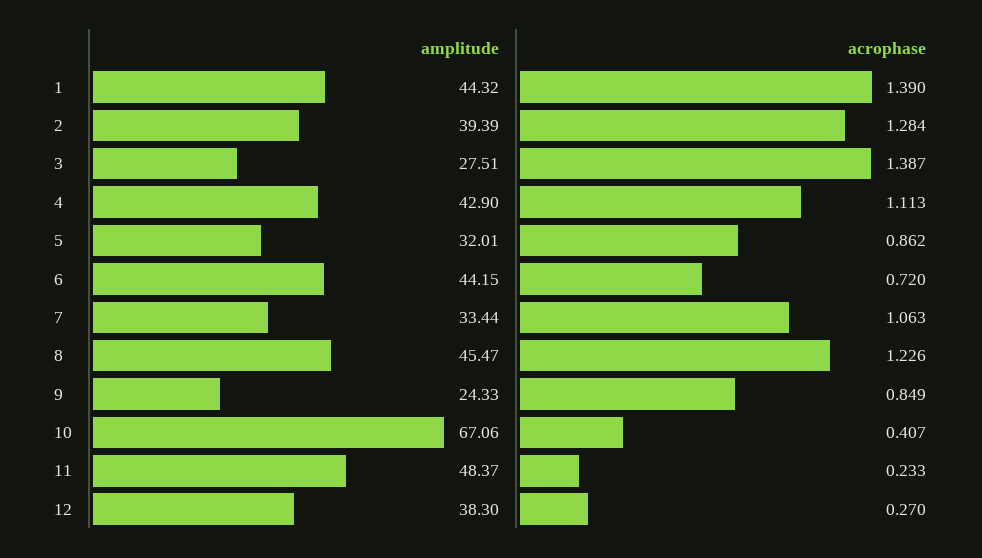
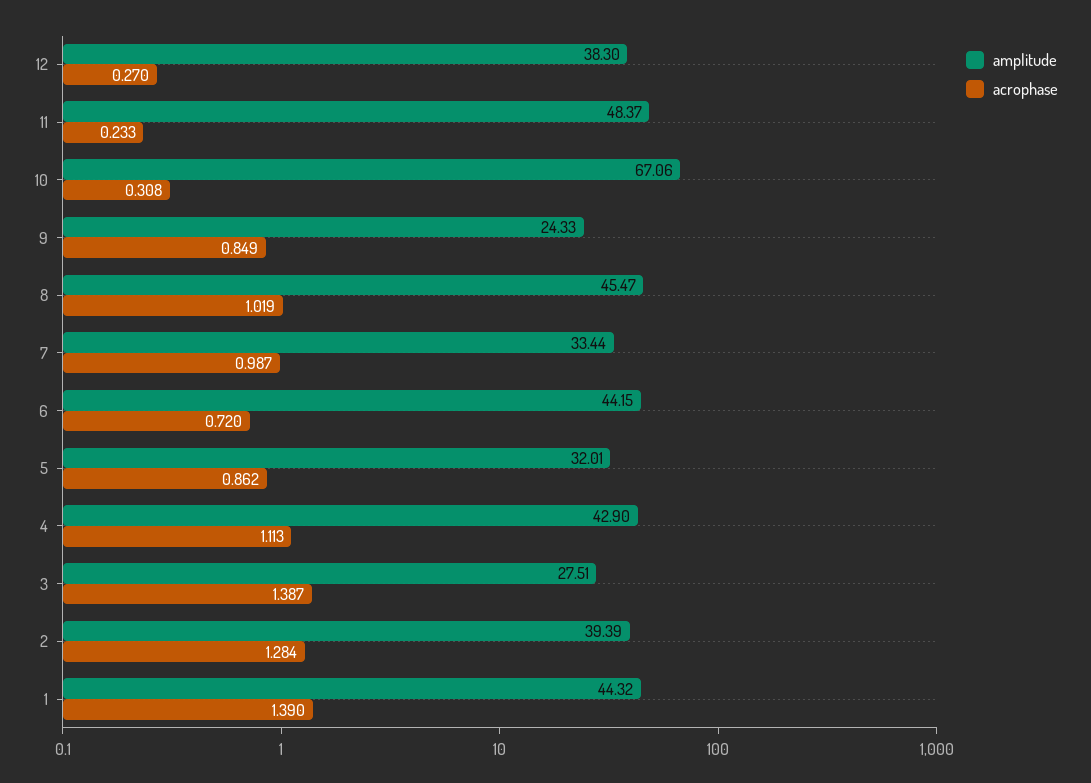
acrophase, 7: 1.063 -> 0.987
acrophase, 8: 1.226 -> 1.019
acrophase, 10: 0.407 -> 0.308

